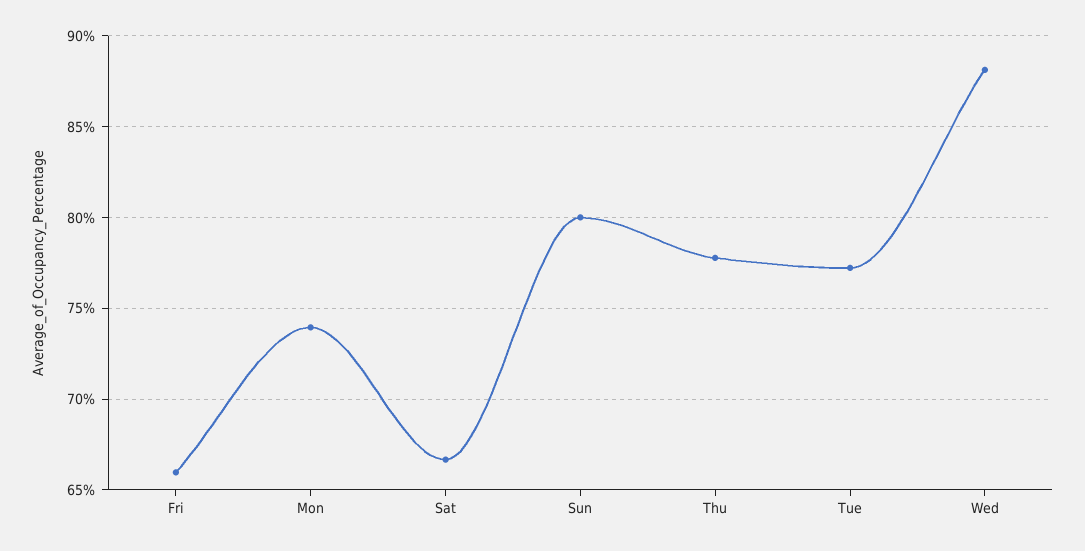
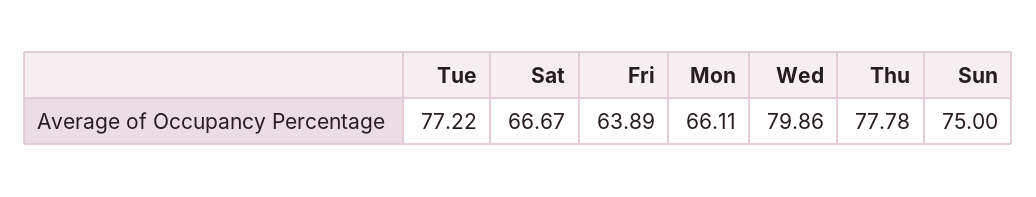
Fri: 66 -> 63.89
Mon: 74 -> 66.11
Sun: 80 -> 75
Wed: 88 -> 79.86

